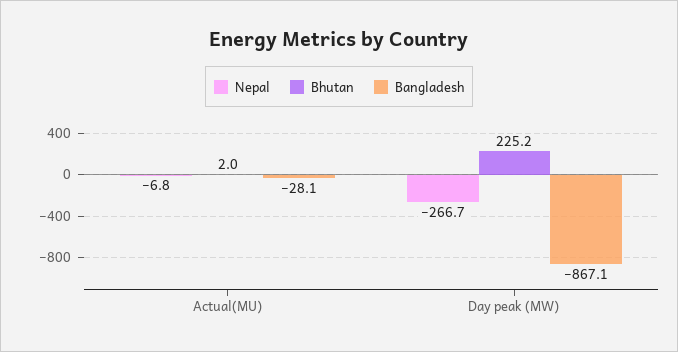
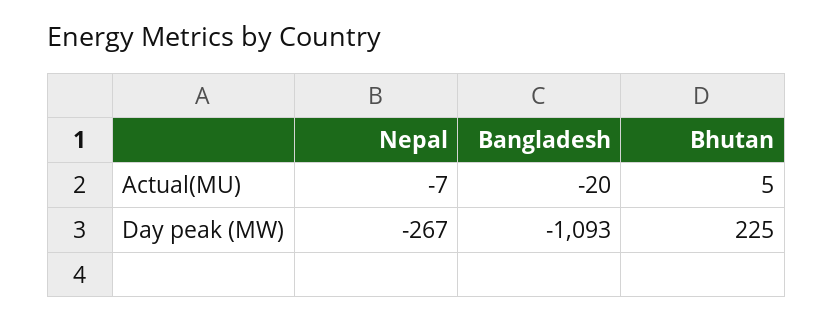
Bhutan, Actual(MU): 2 -> 5
Bangladesh, Actual(MU): -28.1 -> -20
Bangladesh, Day peak (MW): -867.1 -> -1093

